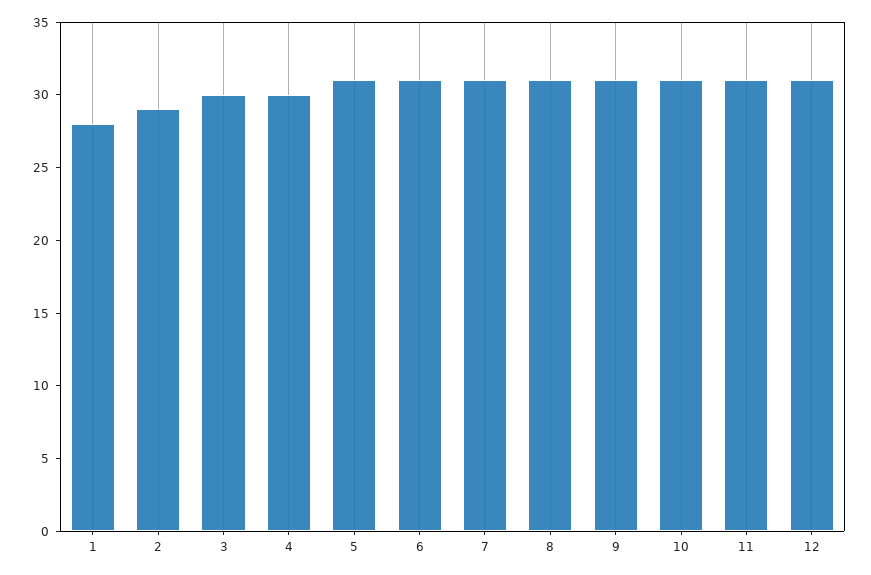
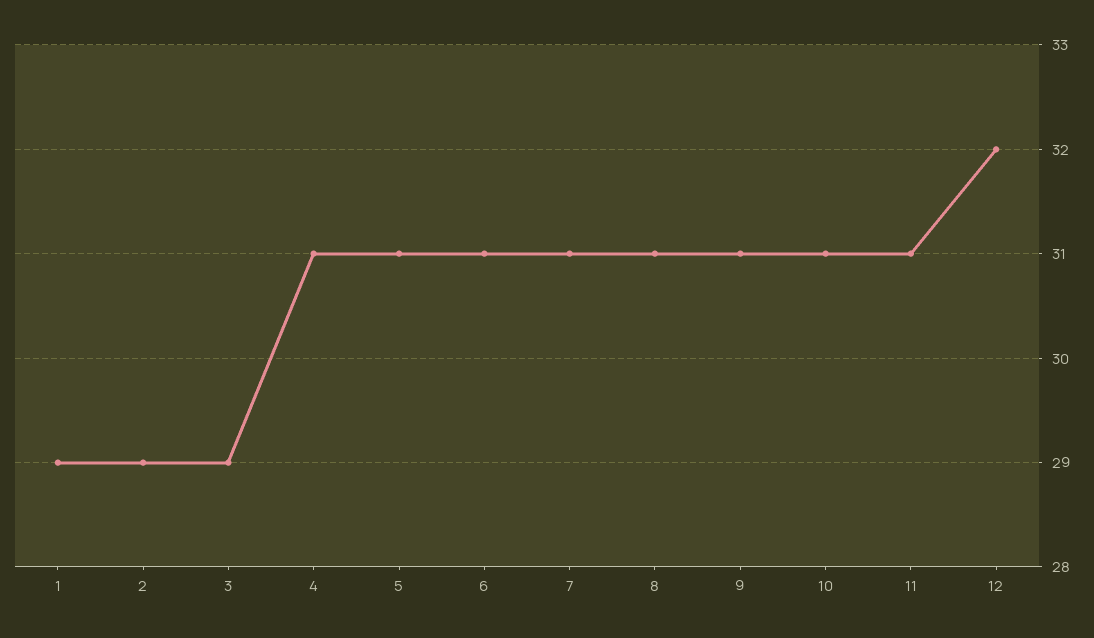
1: 28 -> 29
3: 30 -> 29
4: 30 -> 31
12: 31 -> 32

